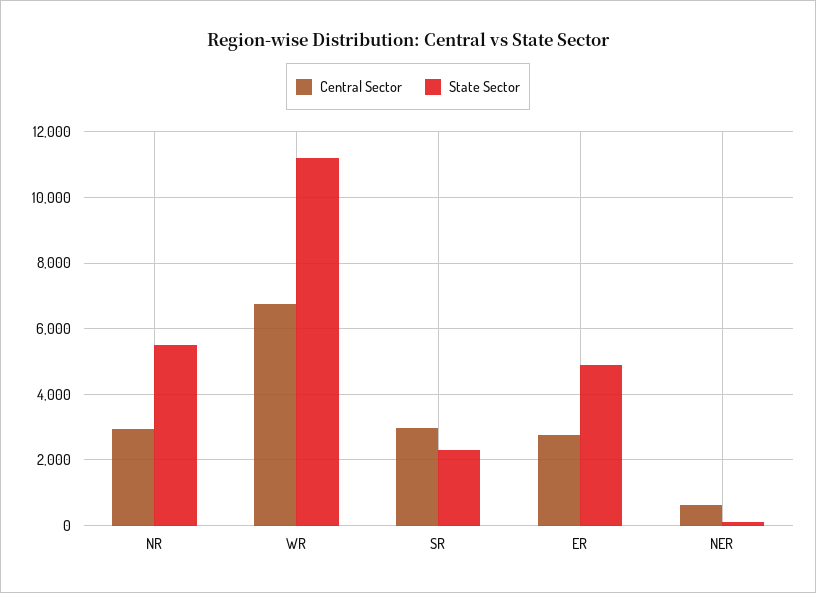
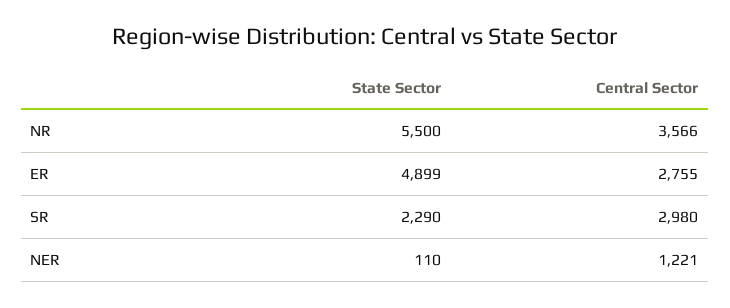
Central Sector, NR: 3000 -> 3566
Central Sector, WR: 6800 -> none
State Sector, WR: 11200 -> none
Central Sector, NER: 600 -> 1221

